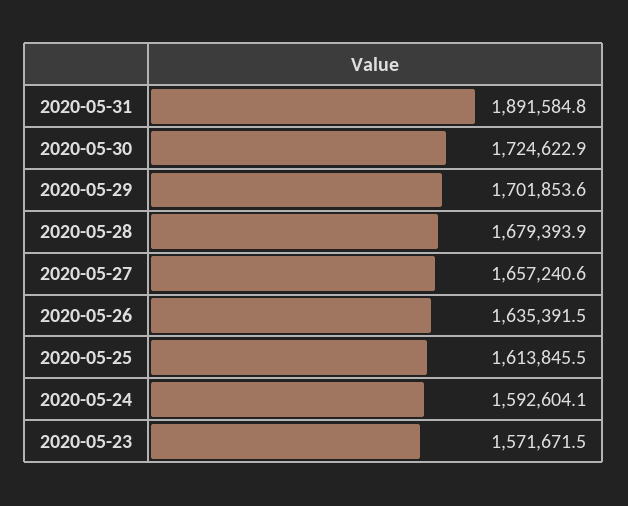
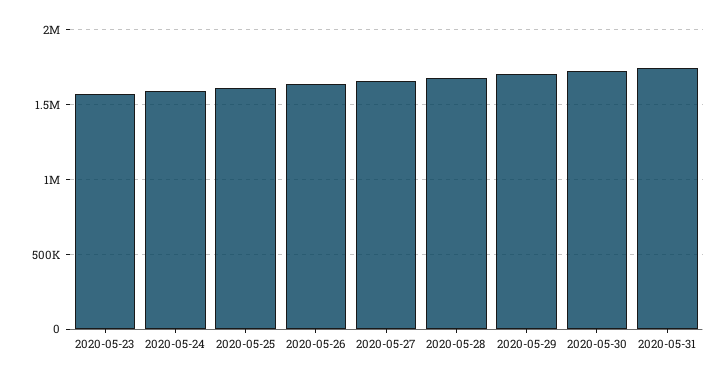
2020-05-31: 1891584.8 -> 1750000

